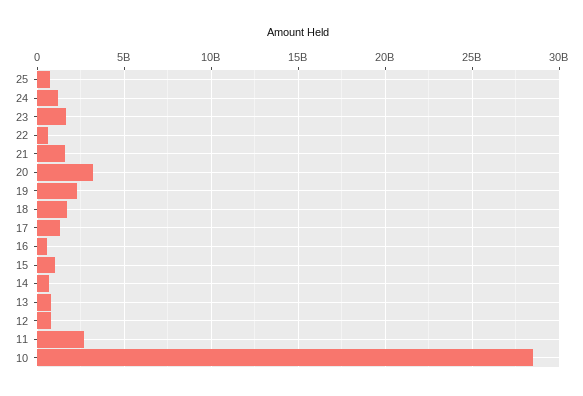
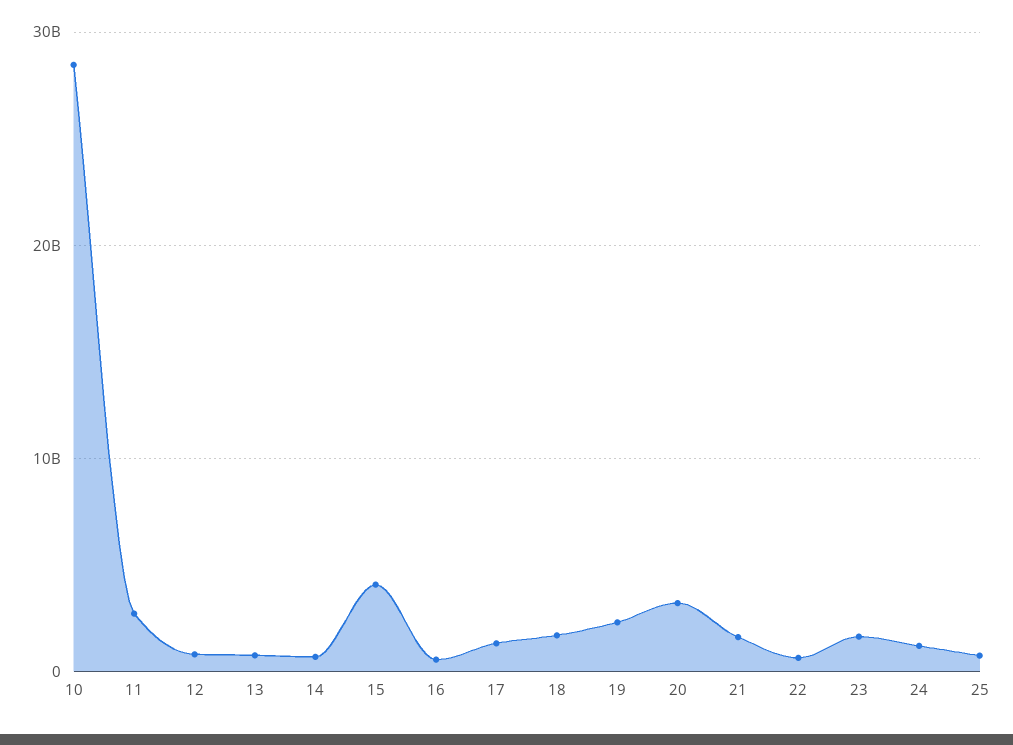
15: 1000000000 -> 4000000000

